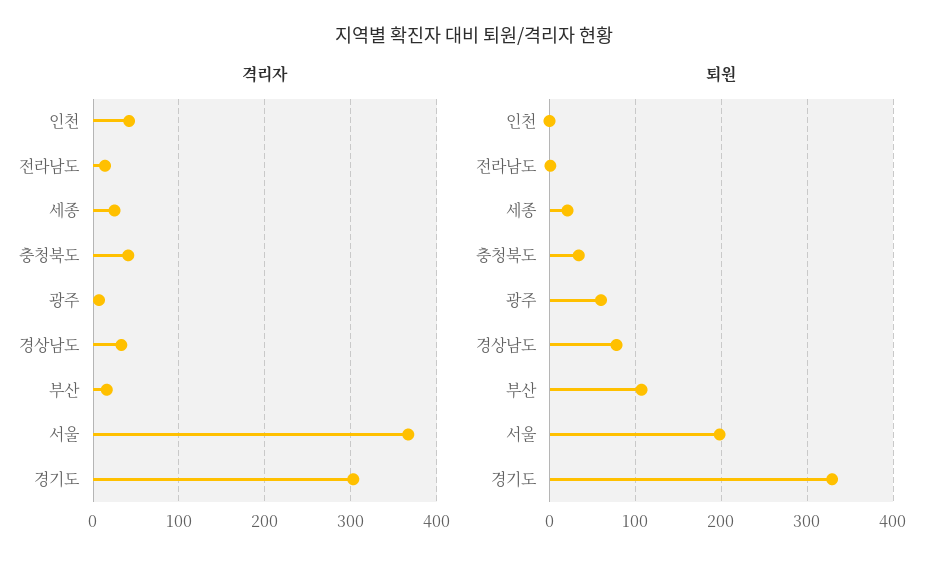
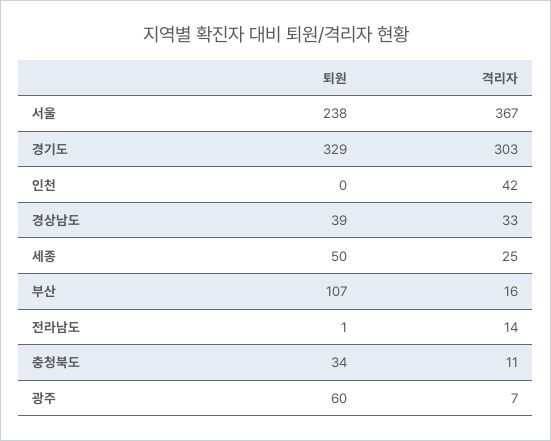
격리자, 충청북도: 40 -> 11
퇴원, 세종: 20 -> 50
퇴원, 경상남도: 80 -> 39
퇴원, 서울: 200 -> 238

